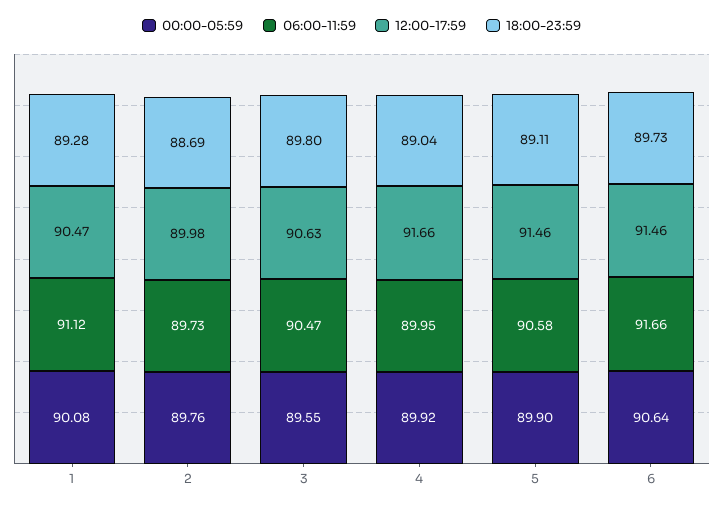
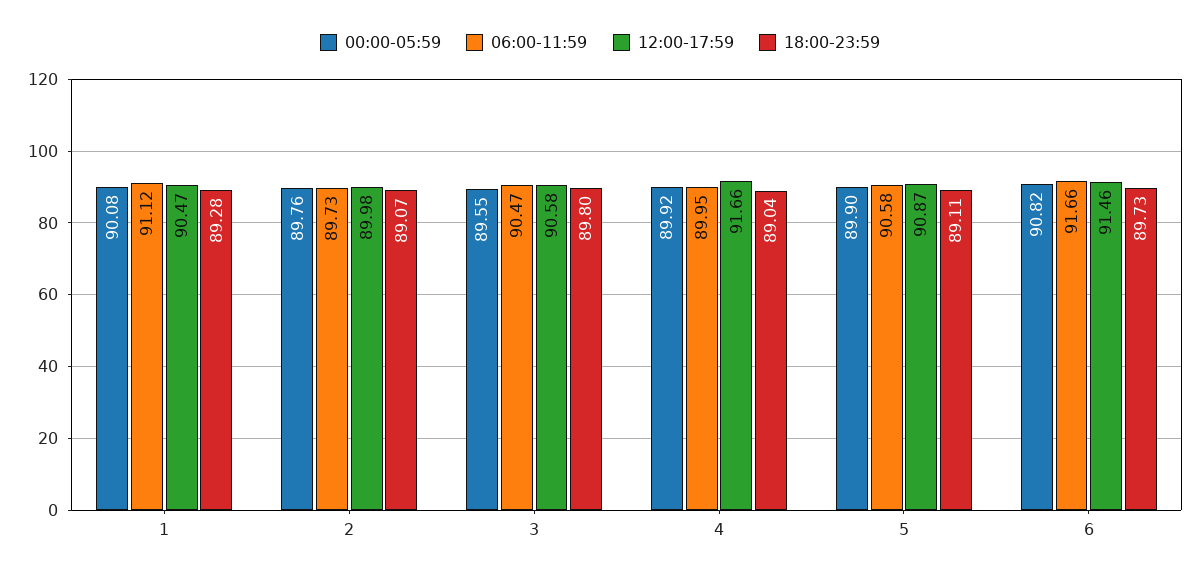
18:00-23:59, 2: 88.69 -> 89.07
12:00-17:59, 3: 90.63 -> 90.58
12:00-17:59, 5: 91.46 -> 90.87
00:00-05:59, 6: 90.64 -> 90.82

